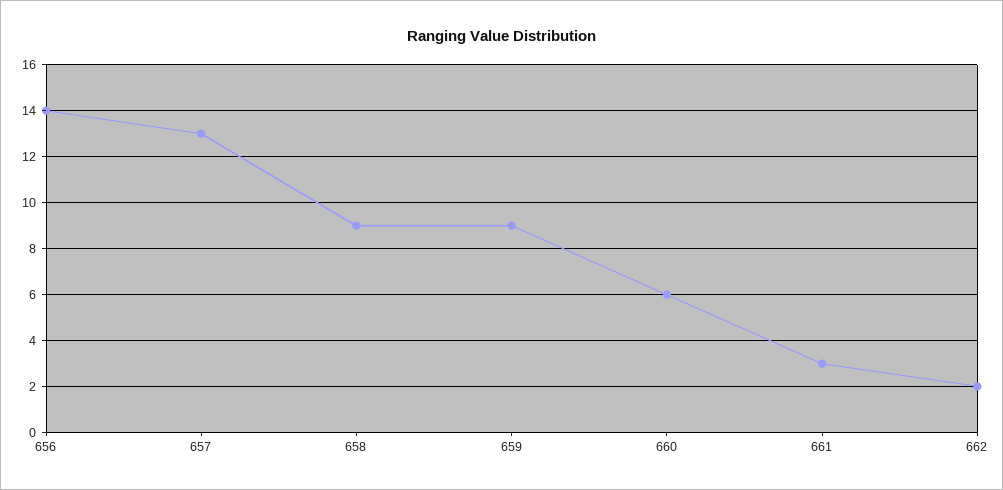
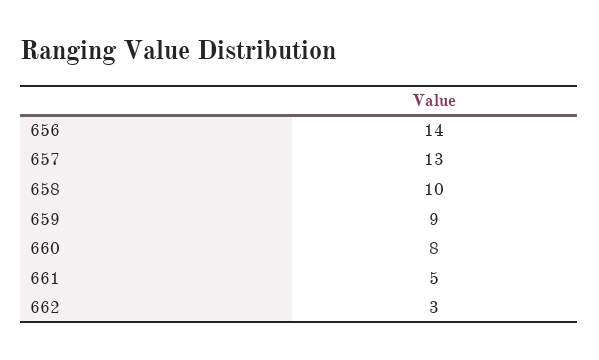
658: 9 -> 10
660: 6 -> 8
661: 3 -> 5
662: 2 -> 3

